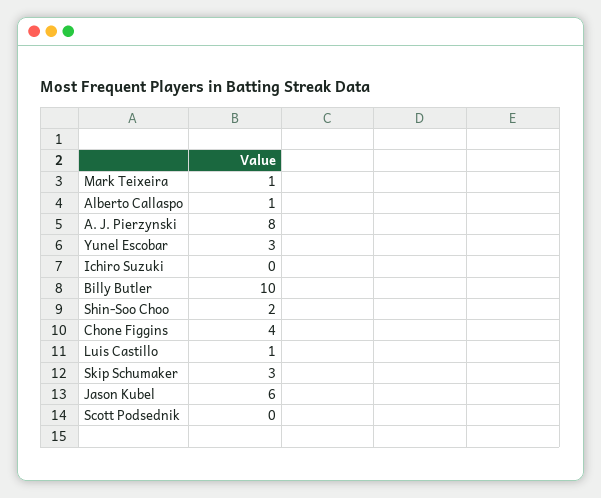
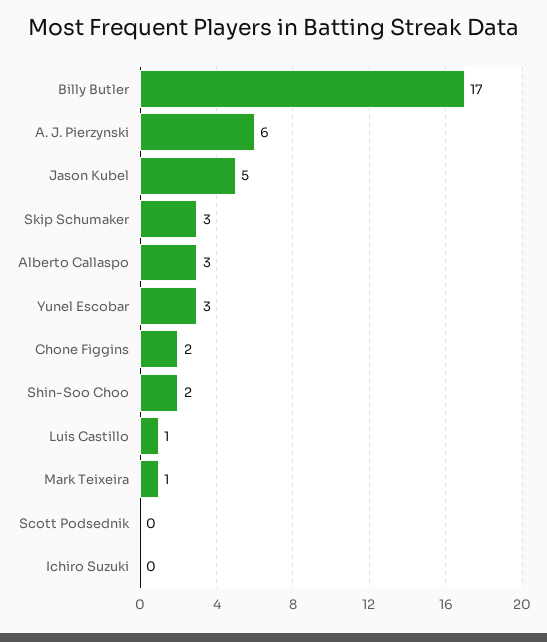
Alberto Callaspo: 1 -> 3
A. J. Pierzynski: 8 -> 6
Billy Butler: 10 -> 17
Chone Figgins: 4 -> 2
Jason Kubel: 6 -> 5

